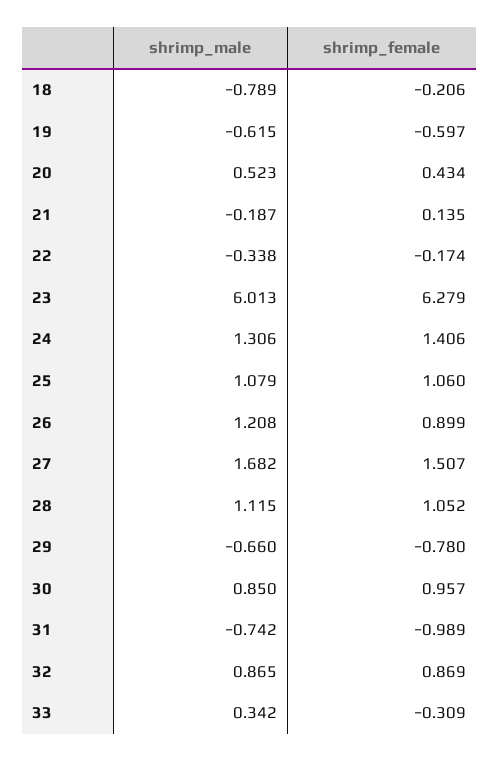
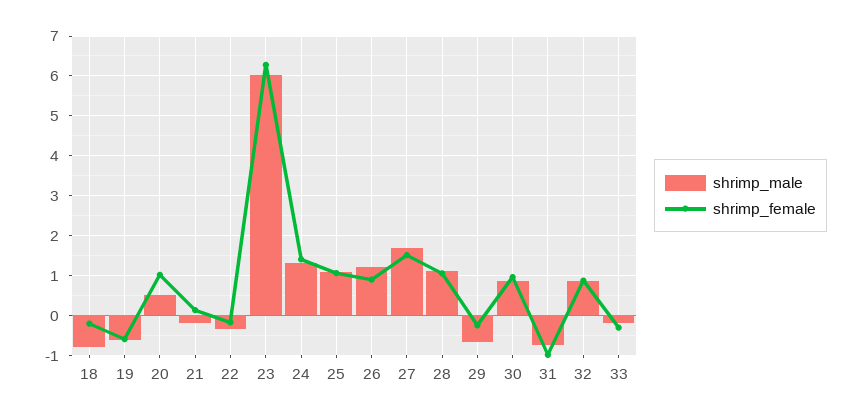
shrimp_female, 20: 0.434 -> 1
shrimp_female, 29: -0.78 -> -0.2
shrimp_male, 33: 0.342 -> -0.2

